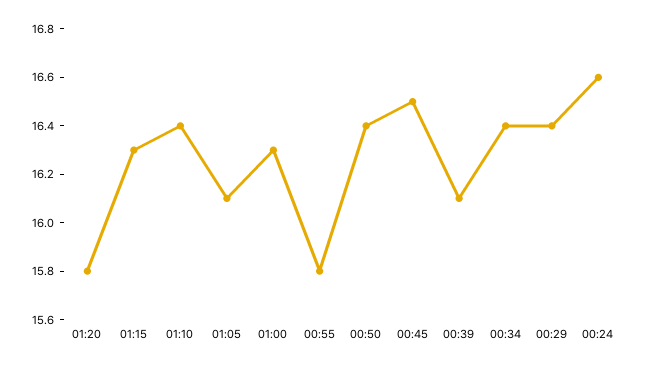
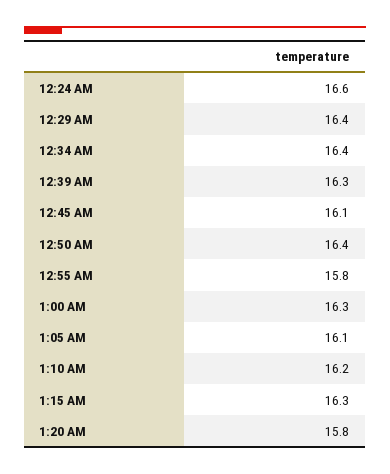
01:10: 16.4 -> 16.2
00:45: 16.5 -> 16.1
00:39: 16.1 -> 16.3

